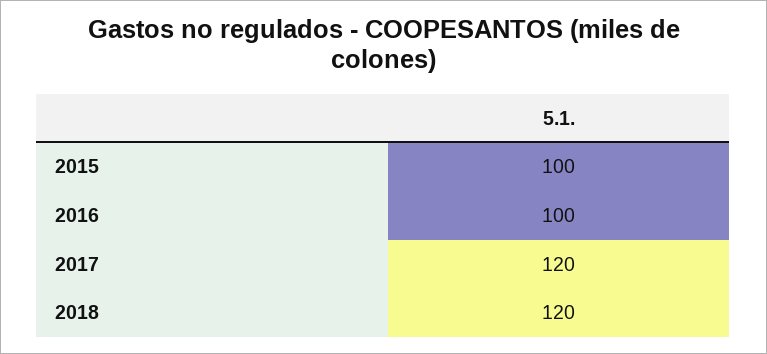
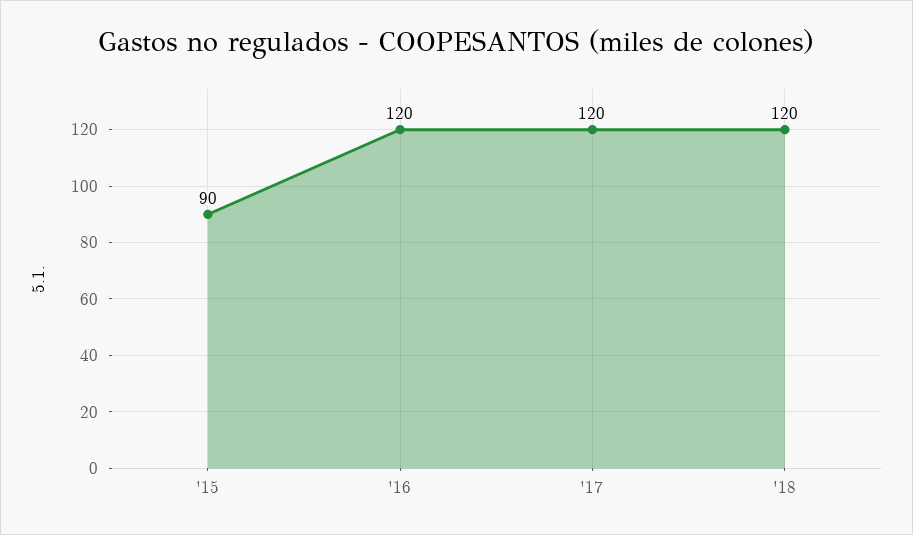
2015: 100 -> 90
2016: 100 -> 120

